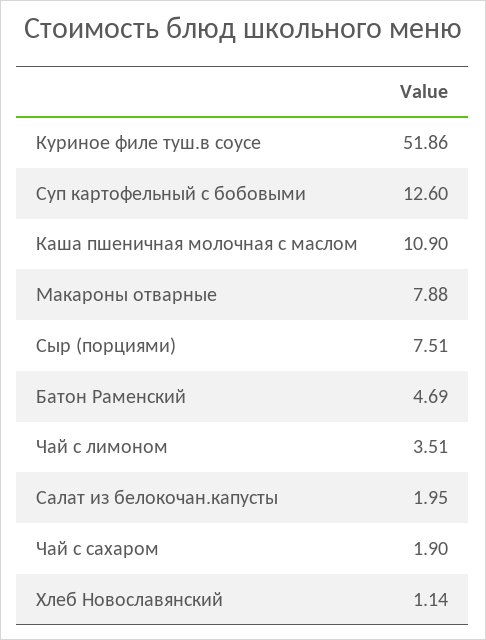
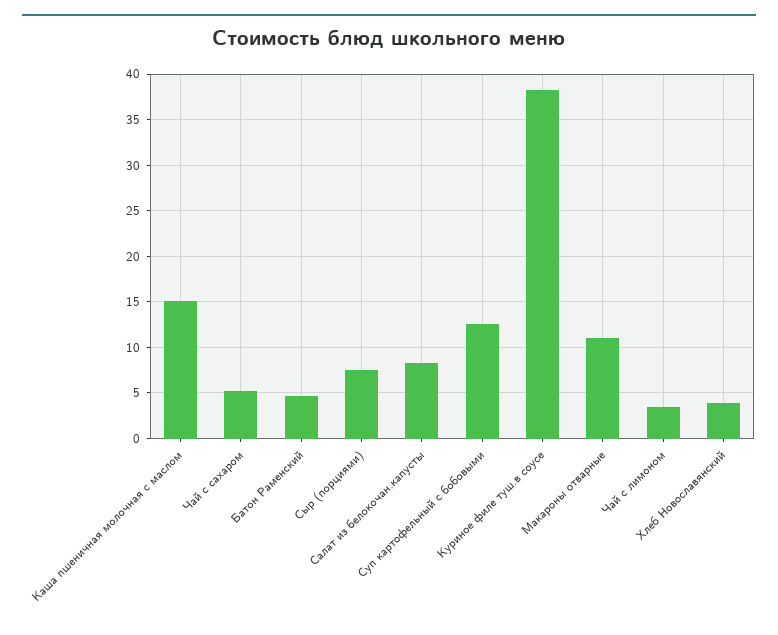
Куриное филе туш.в соусе: 51.86 -> 38
Каша пшеничная молочная с маслом: 10.9 -> 15
Макароны отварные: 7.88 -> 11
Салат из белокочан.капусты: 1.95 -> 8
Чай с сахаром: 1.9 -> 5
Хлеб Новославянский: 1.14 -> 4

